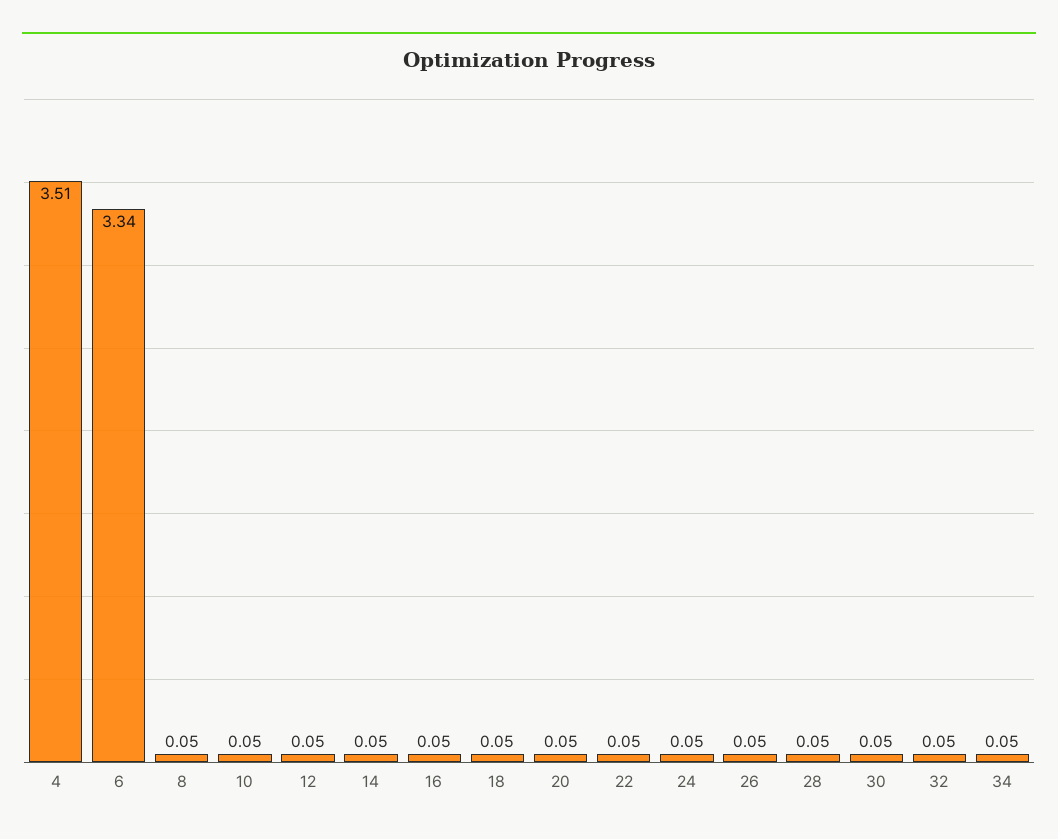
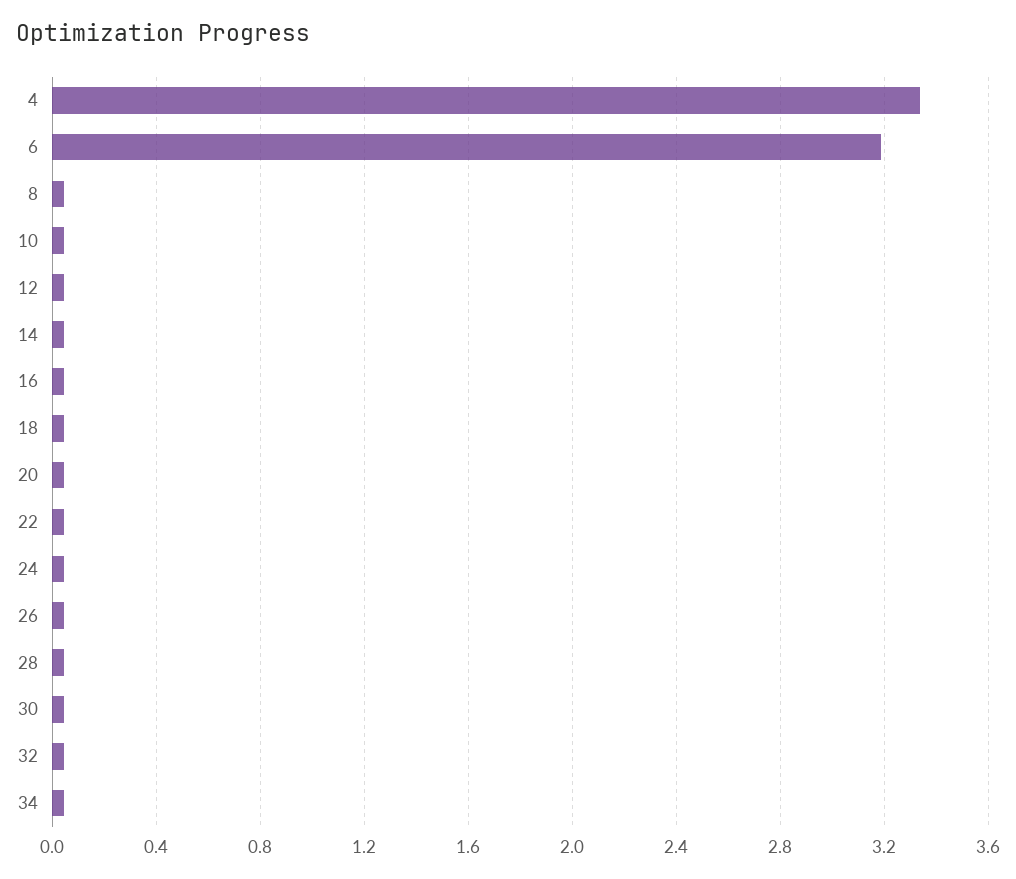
4: 3.51 -> 3.35
6: 3.34 -> 3.2

